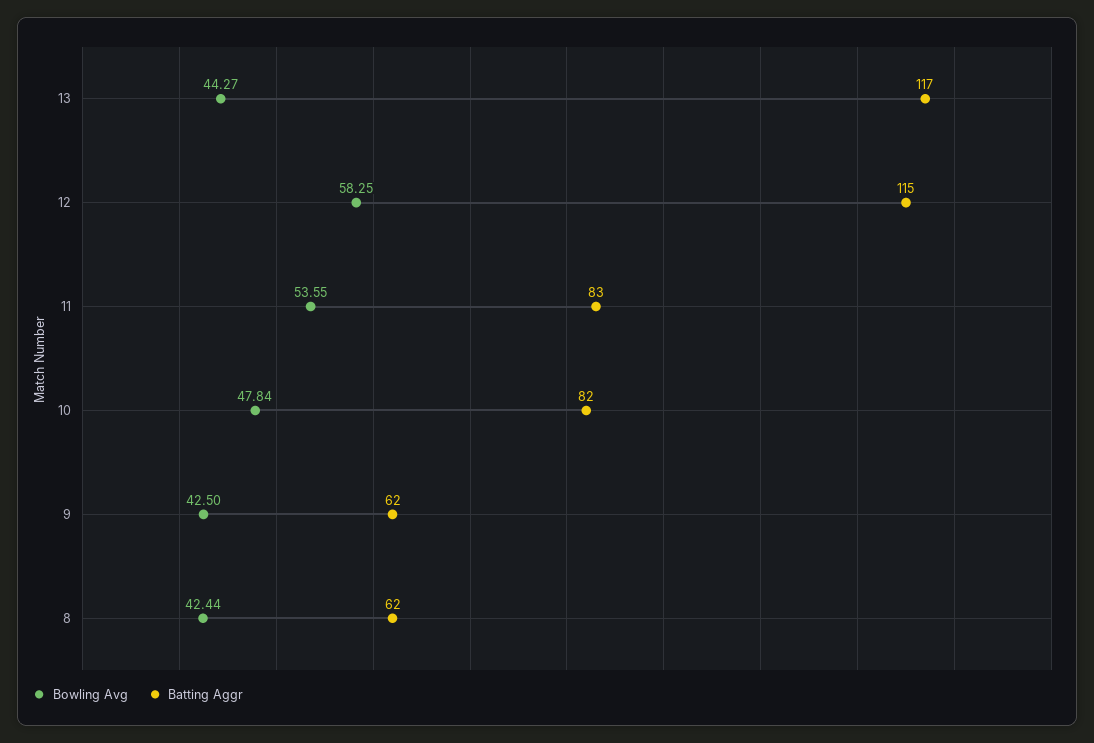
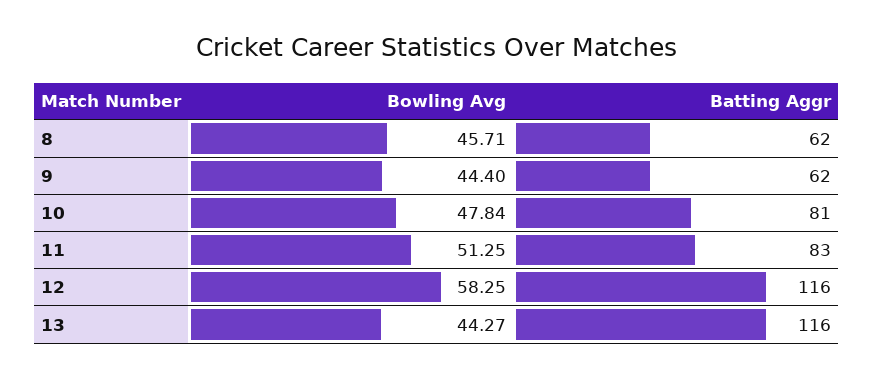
Batting Aggr, 13: 117 -> 116
Batting Aggr, 12: 115 -> 116
Bowling Avg, 11: 53.55 -> 51.25
Batting Aggr, 10: 82 -> 81
Bowling Avg, 9: 42.5 -> 44.4
Bowling Avg, 8: 42.44 -> 45.71

